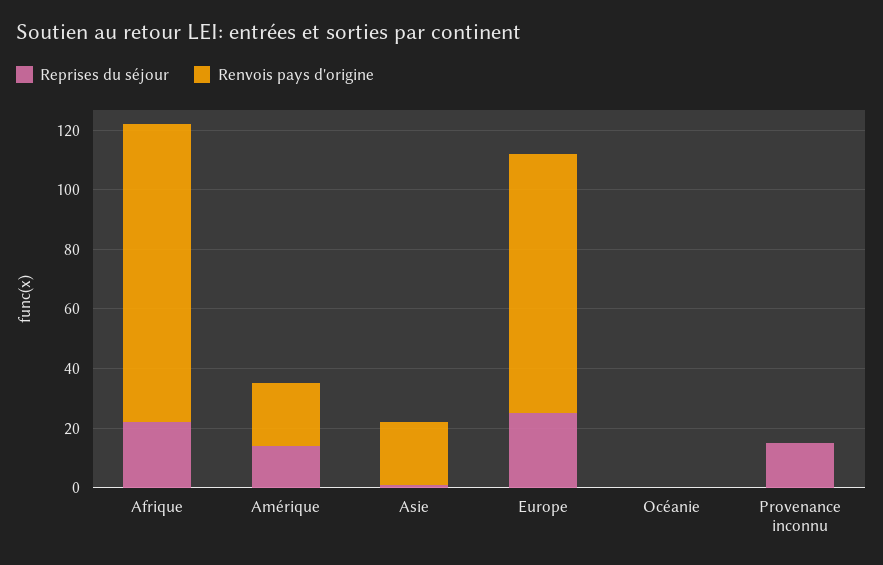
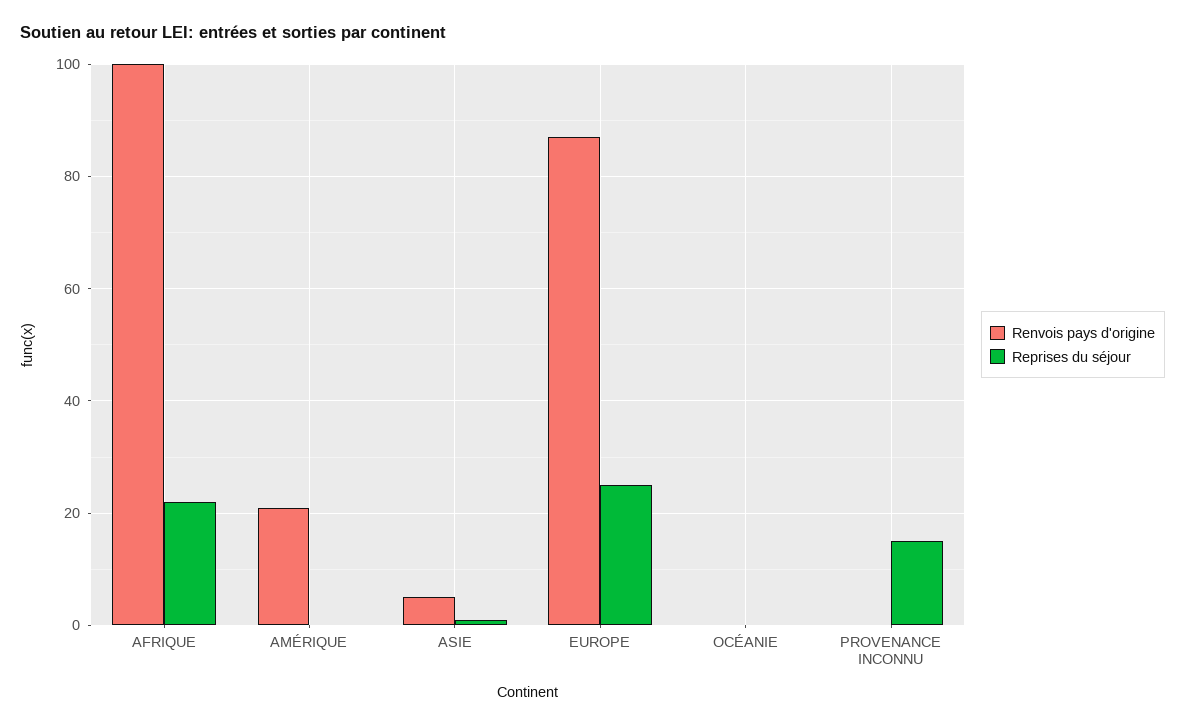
Reprises du séjour, Amérique: 15 -> 0
Renvois pays d'origine, Asie: 20 -> 5

